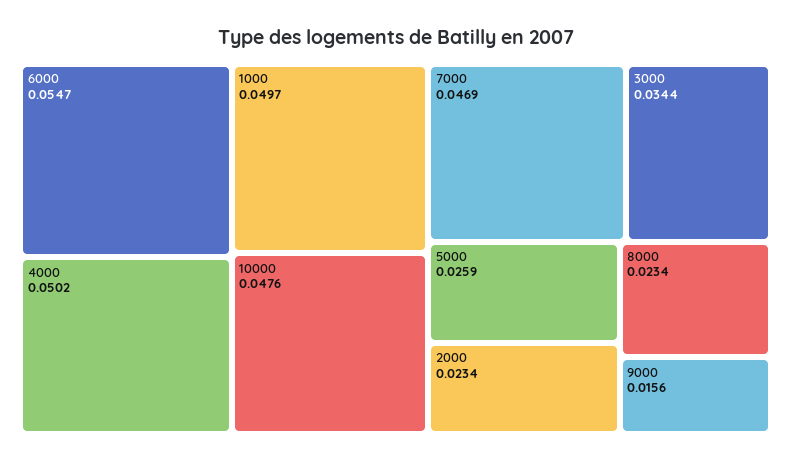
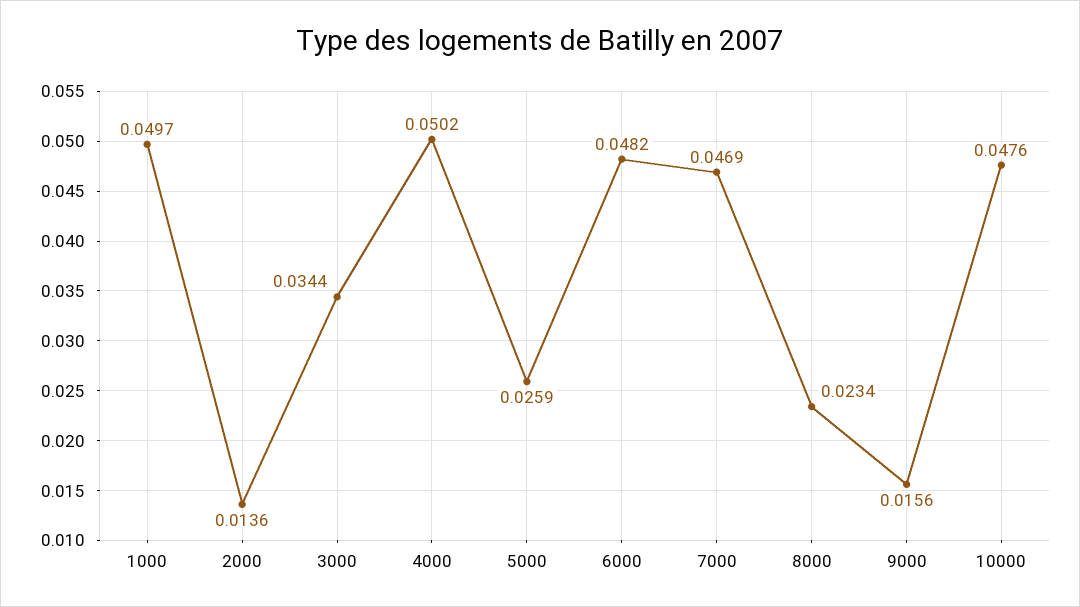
6000: 0.0547 -> 0.0482
2000: 0.0234 -> 0.0136

